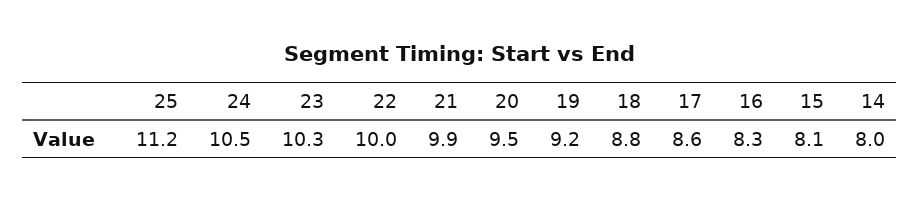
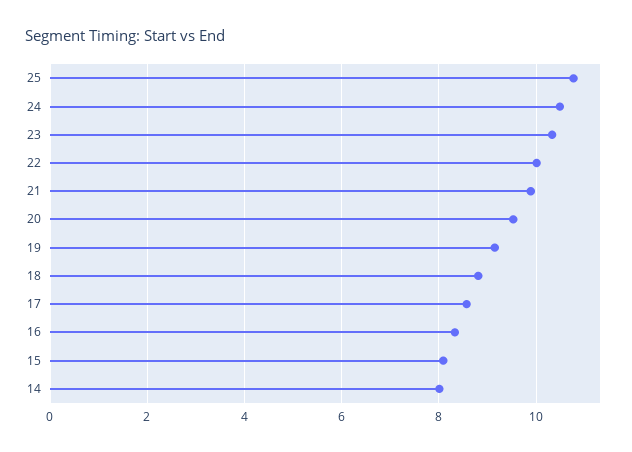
25: 11.2 -> 10.8

